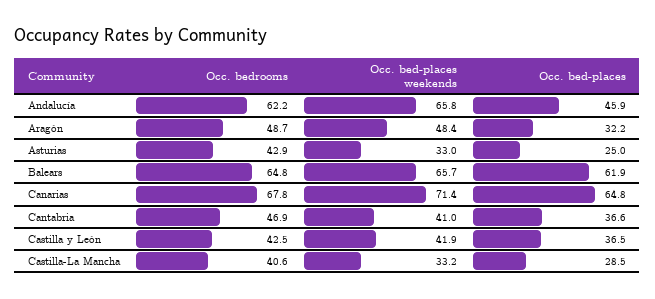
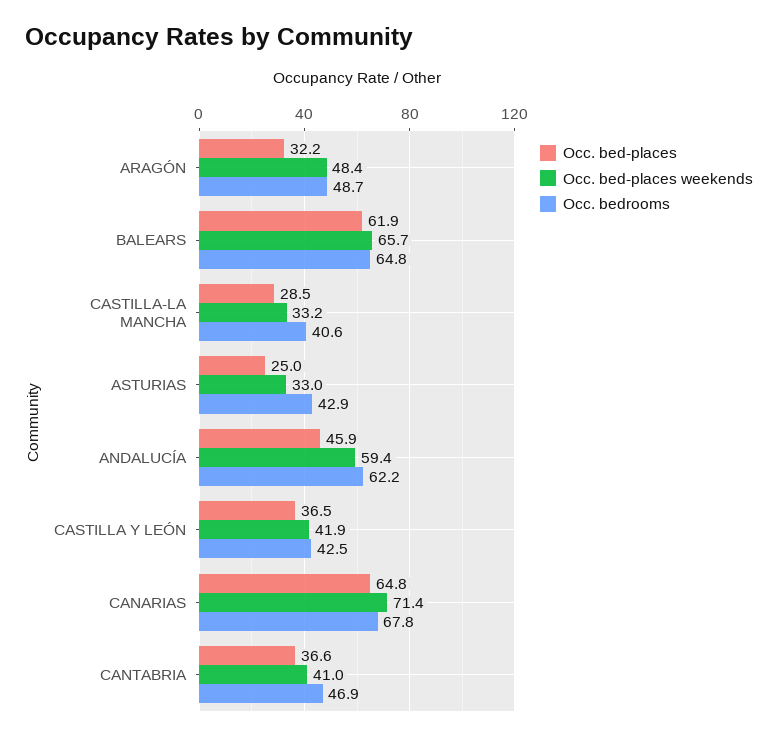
Occ. bed-places weekends, Andalucía: 65.8 -> 59.4

